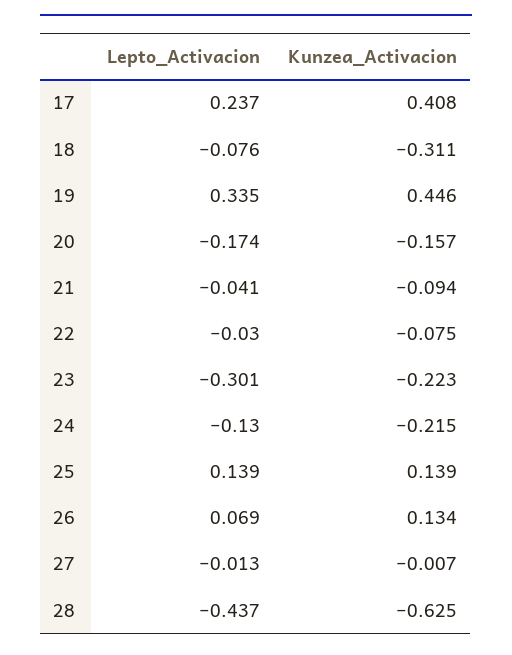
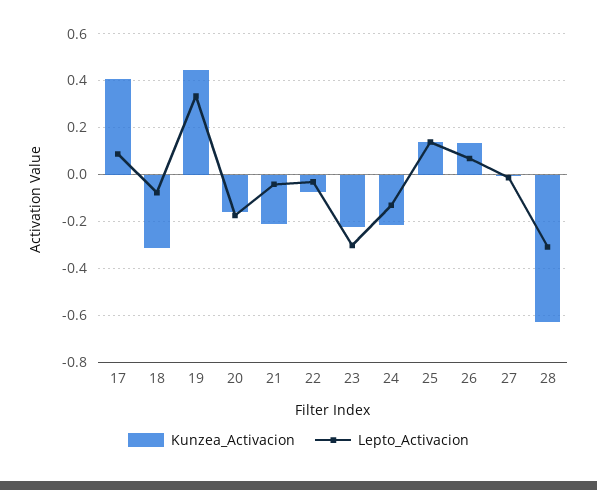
Lepto_Activacion, 17: 0.237 -> 0.1
Kunzea_Activacion, 21: -0.094 -> -0.2
Lepto_Activacion, 28: -0.437 -> -0.3

